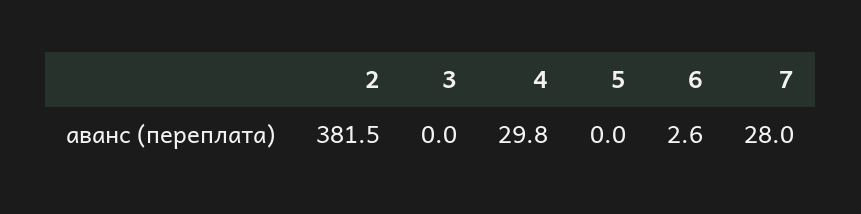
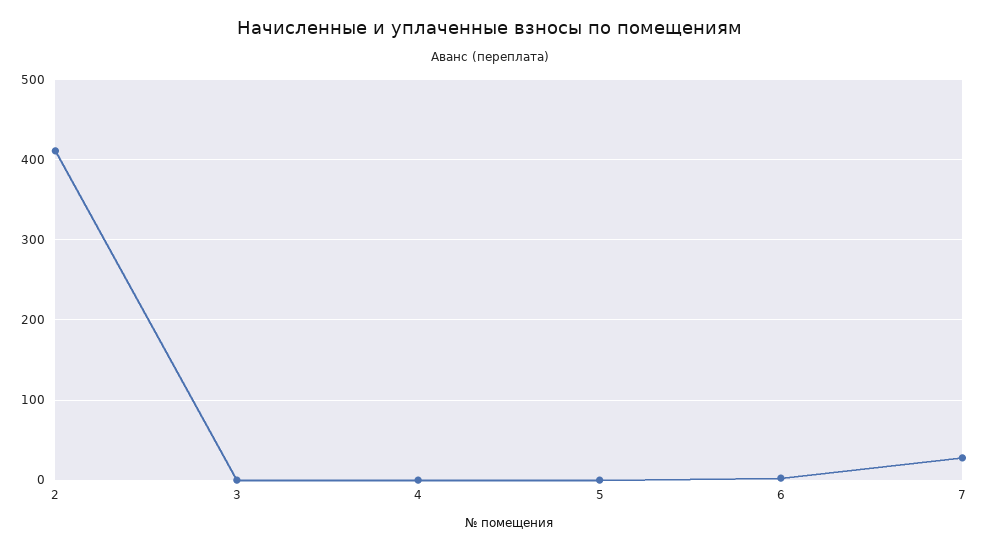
2: 381.5 -> 410
4: 29.8 -> 0

